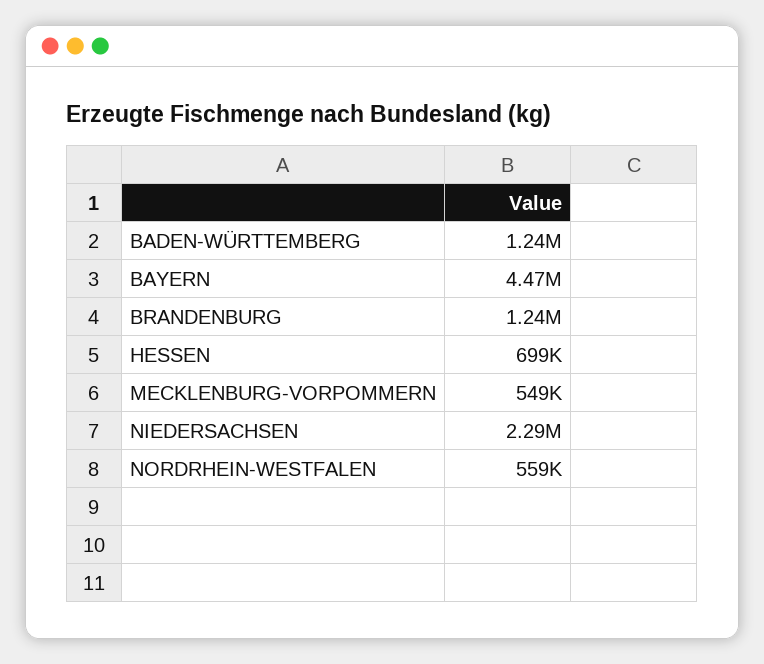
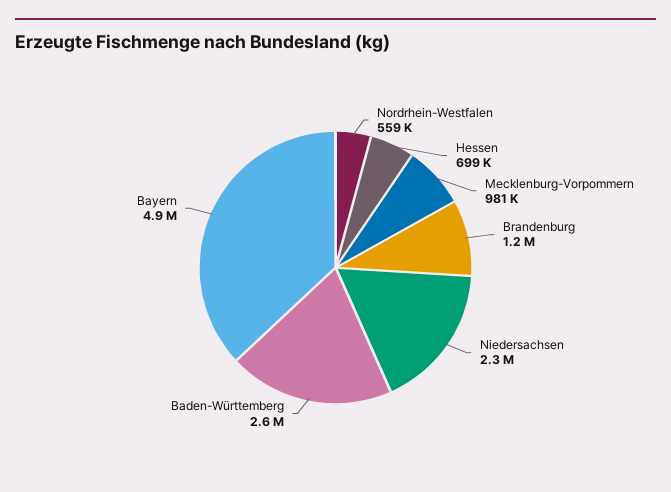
BADEN-WÜRTTEMBERG: 1240000 -> 2600000
BAYERN: 4470000 -> 4900000
MECKLENBURG-VORPOMMERN: 549000 -> 981000

